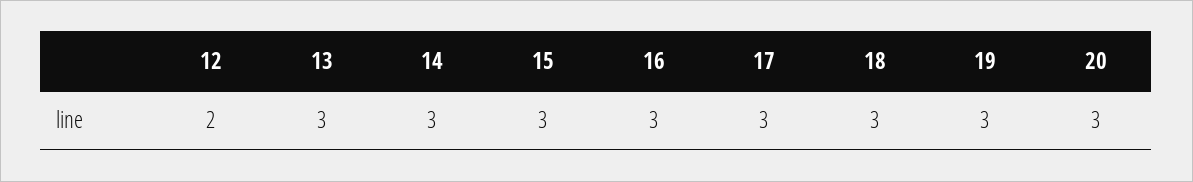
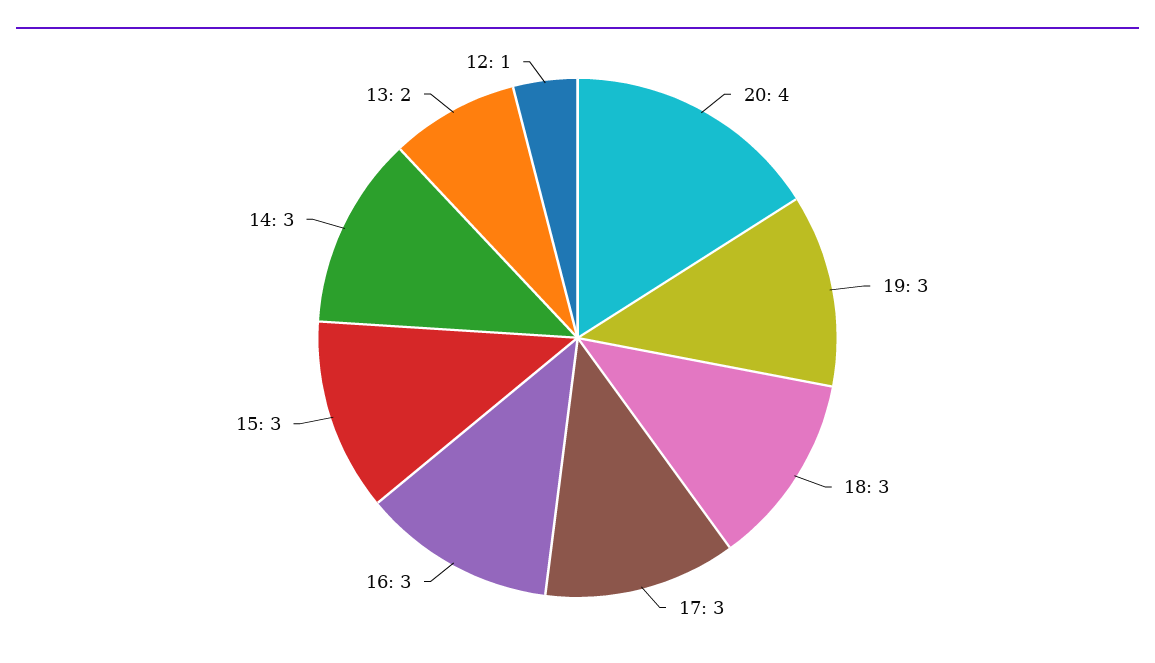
12: 2 -> 1
13: 3 -> 2
20: 3 -> 4

